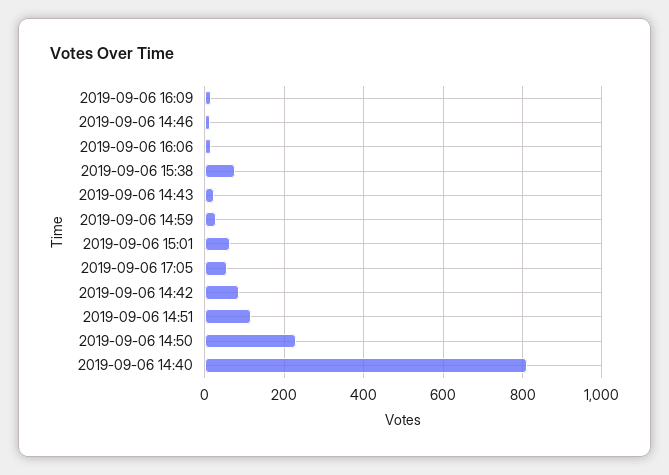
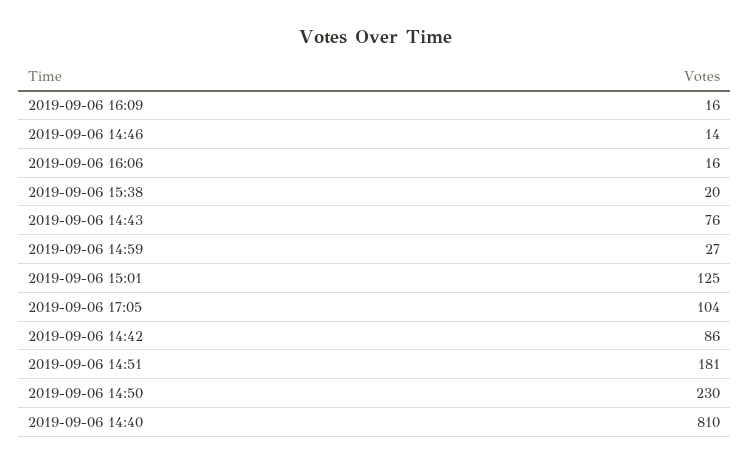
2019-09-06 15:38: 80 -> 20
2019-09-06 14:43: 20 -> 76
2019-09-06 15:01: 60 -> 125
2019-09-06 17:05: 60 -> 104
2019-09-06 14:51: 120 -> 181

